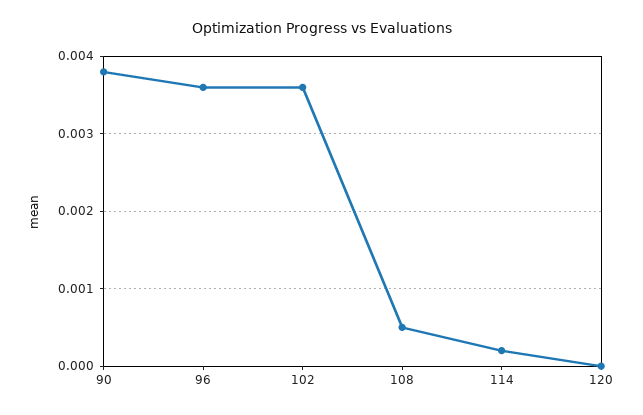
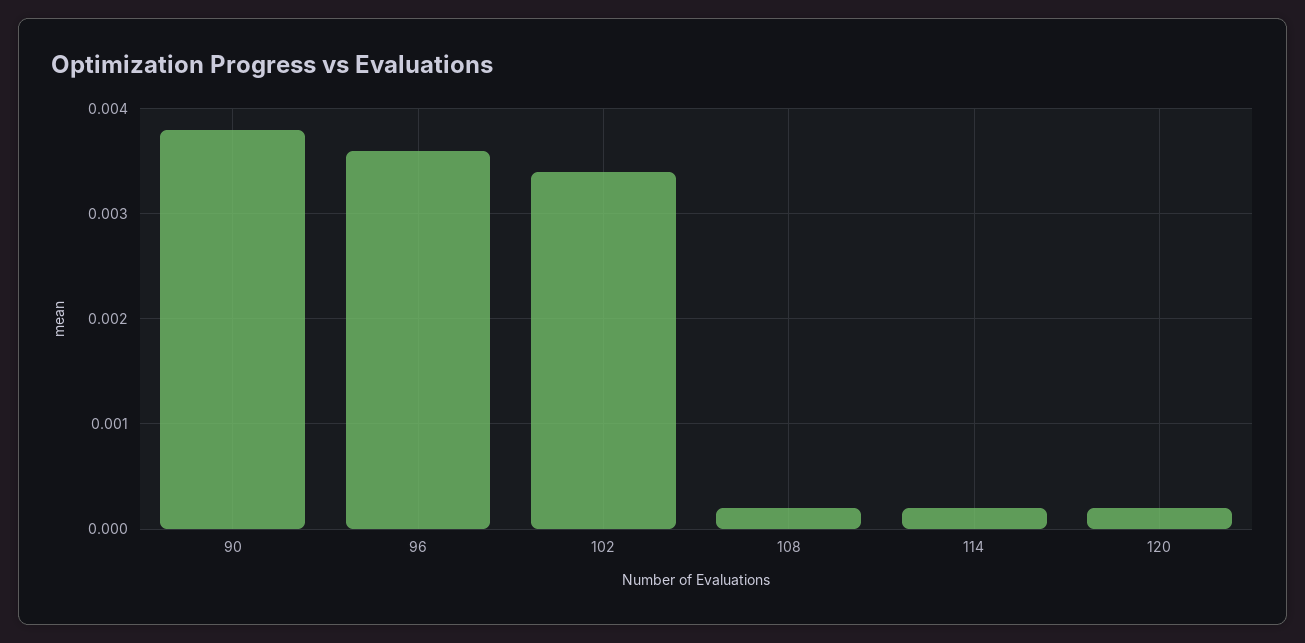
102: 0.0036 -> 0.0034
108: 0.0005 -> 0.0002
120: 0 -> 0.0002

